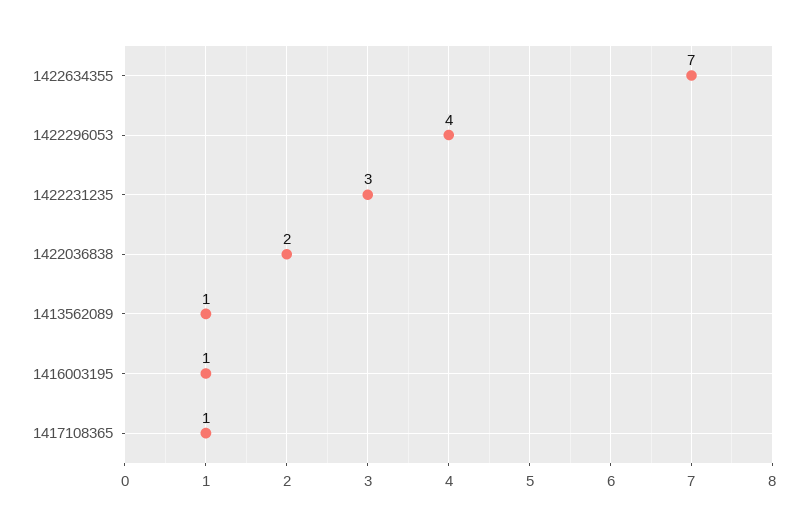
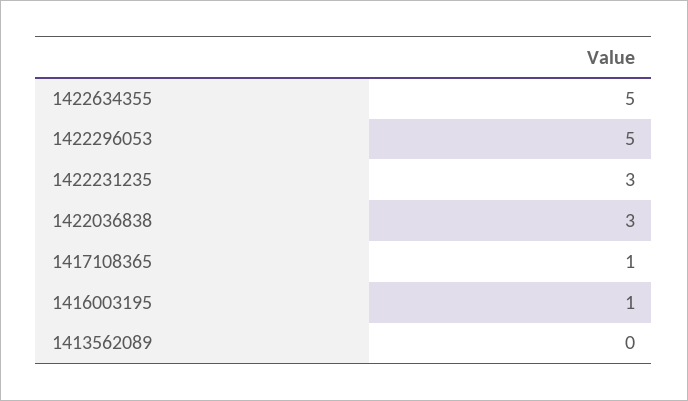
1422634355: 7 -> 5
1422296053: 4 -> 5
1422036838: 2 -> 3
1413562089: 1 -> 0

